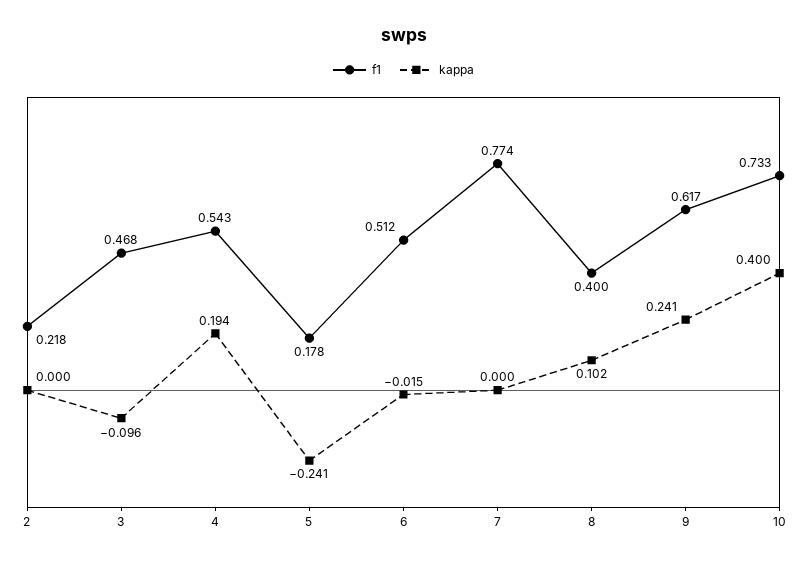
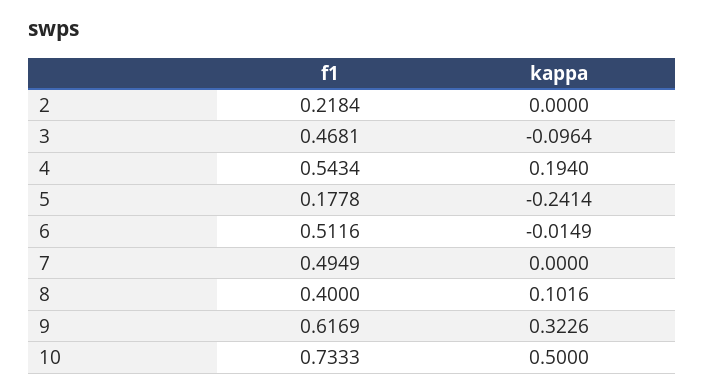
f1, 7: 0.774 -> 0.4949
kappa, 9: 0.241 -> 0.3226
kappa, 10: 0.4 -> 0.5

